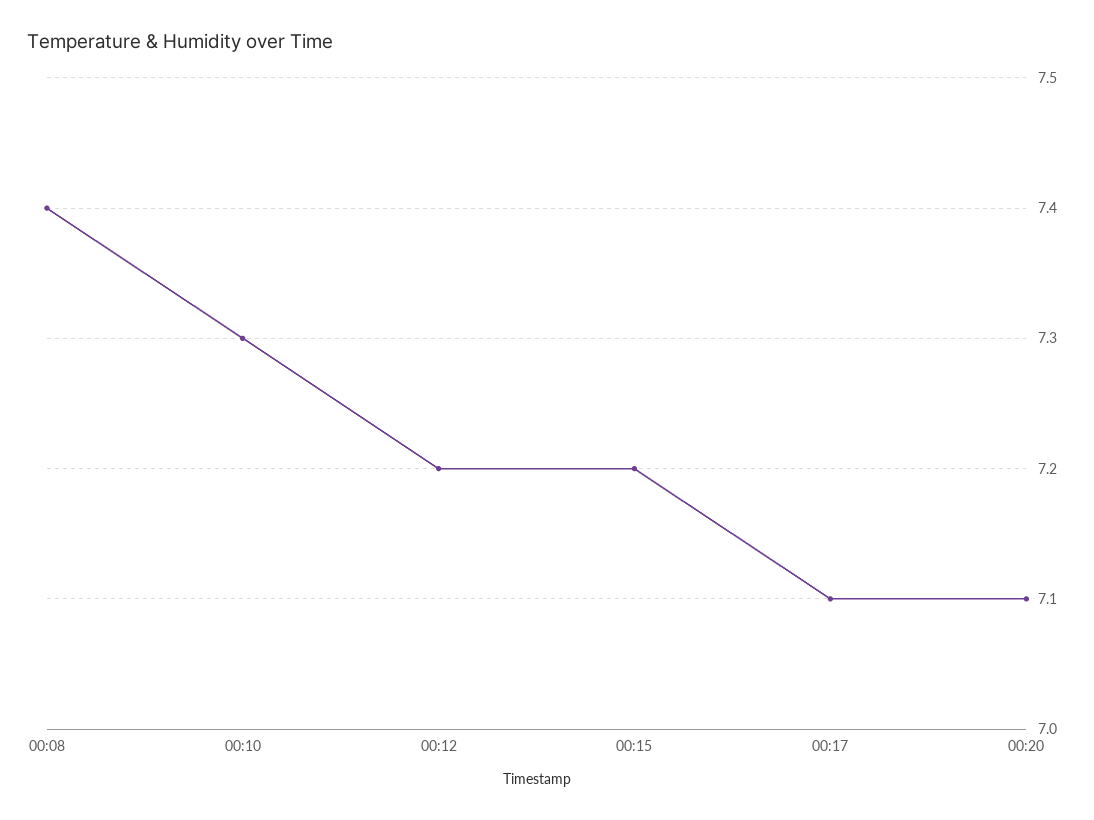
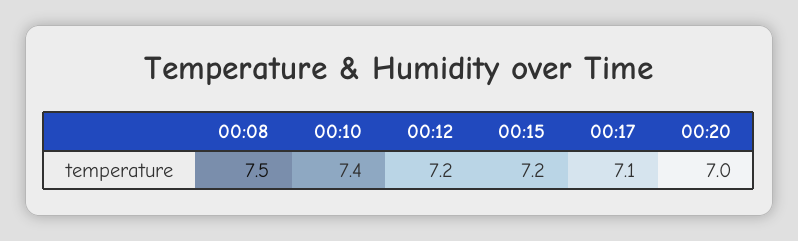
00:08: 7.4 -> 7.5
00:10: 7.3 -> 7.4
00:20: 7.1 -> 7

